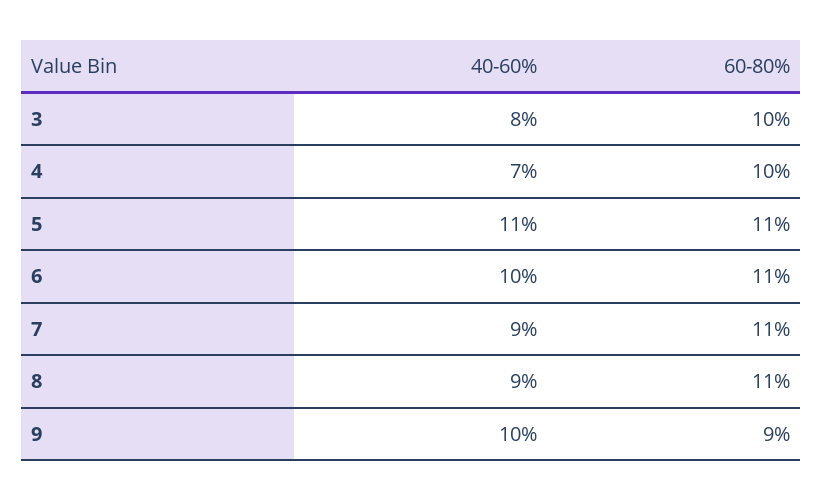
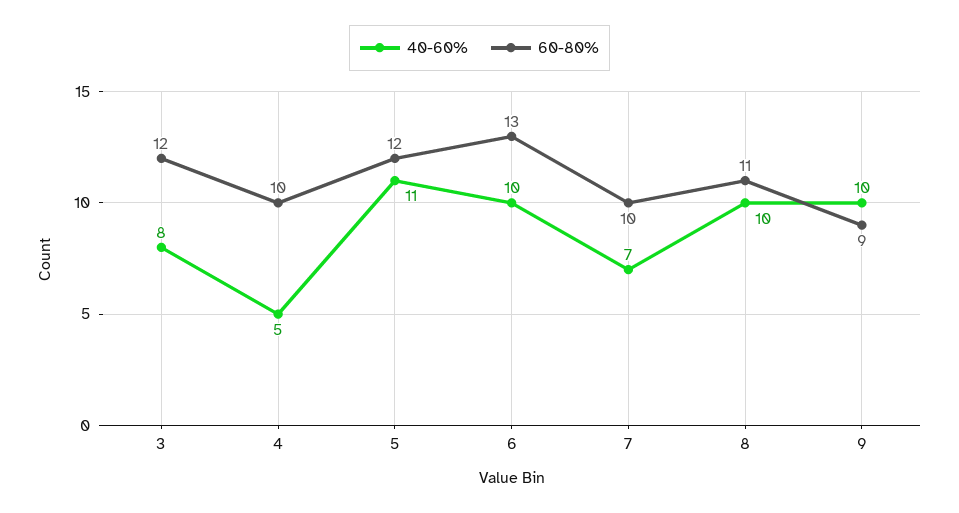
60-80%, 3: 10 -> 12
40-60%, 4: 7 -> 5
60-80%, 5: 11 -> 12
60-80%, 6: 11 -> 13
40-60%, 7: 9 -> 7
60-80%, 7: 11 -> 10
40-60%, 8: 9 -> 10

